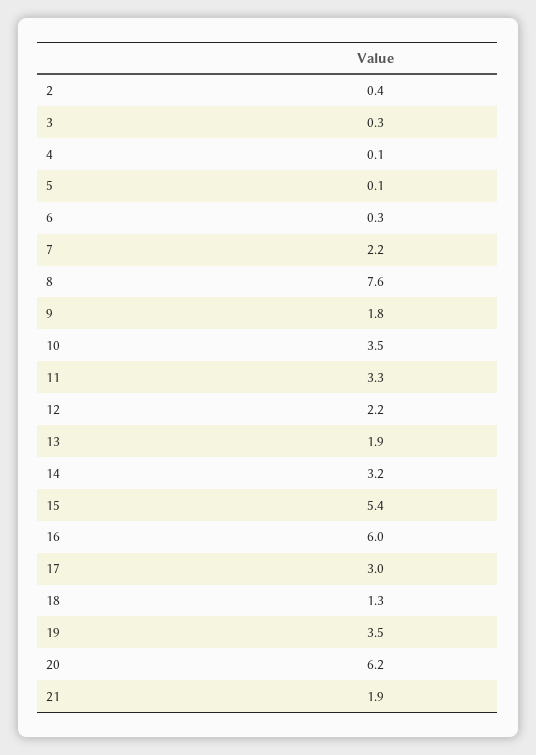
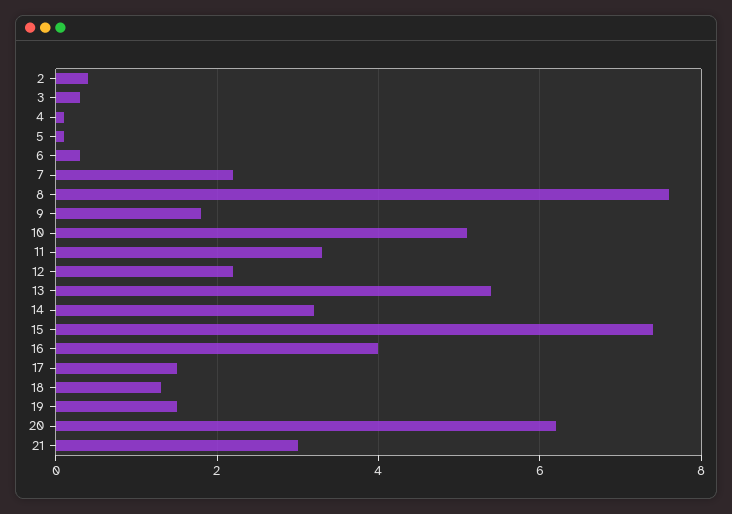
10: 3.5 -> 5
13: 1.9 -> 5.5
15: 5.4 -> 7.5
16: 6 -> 4
17: 3 -> 1.5
19: 3.5 -> 1.5
21: 1.9 -> 3

